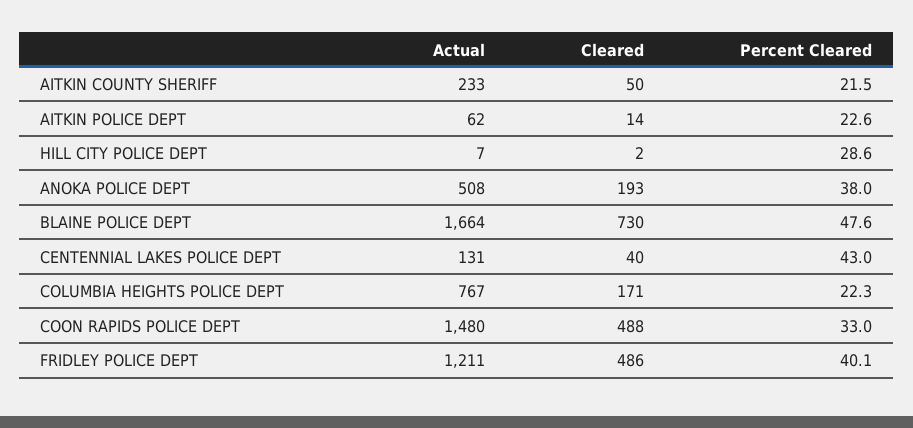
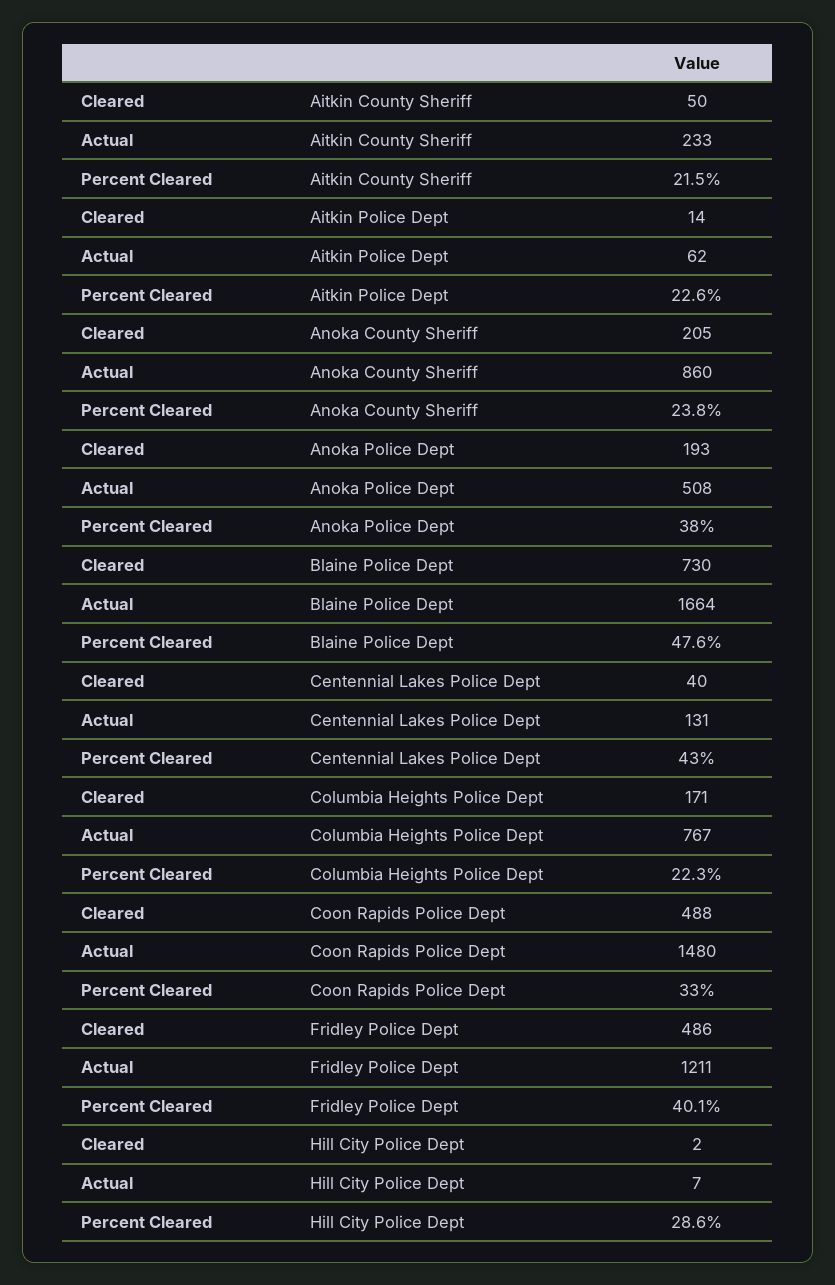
Cleared, Anoka County Sheriff: none -> 205
Actual, Anoka County Sheriff: none -> 860
Percent Cleared, Anoka County Sheriff: none -> 23.8

